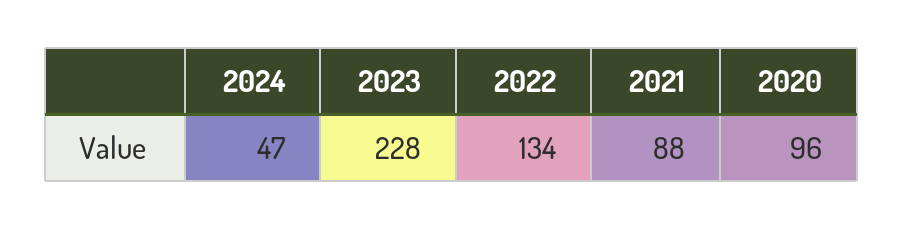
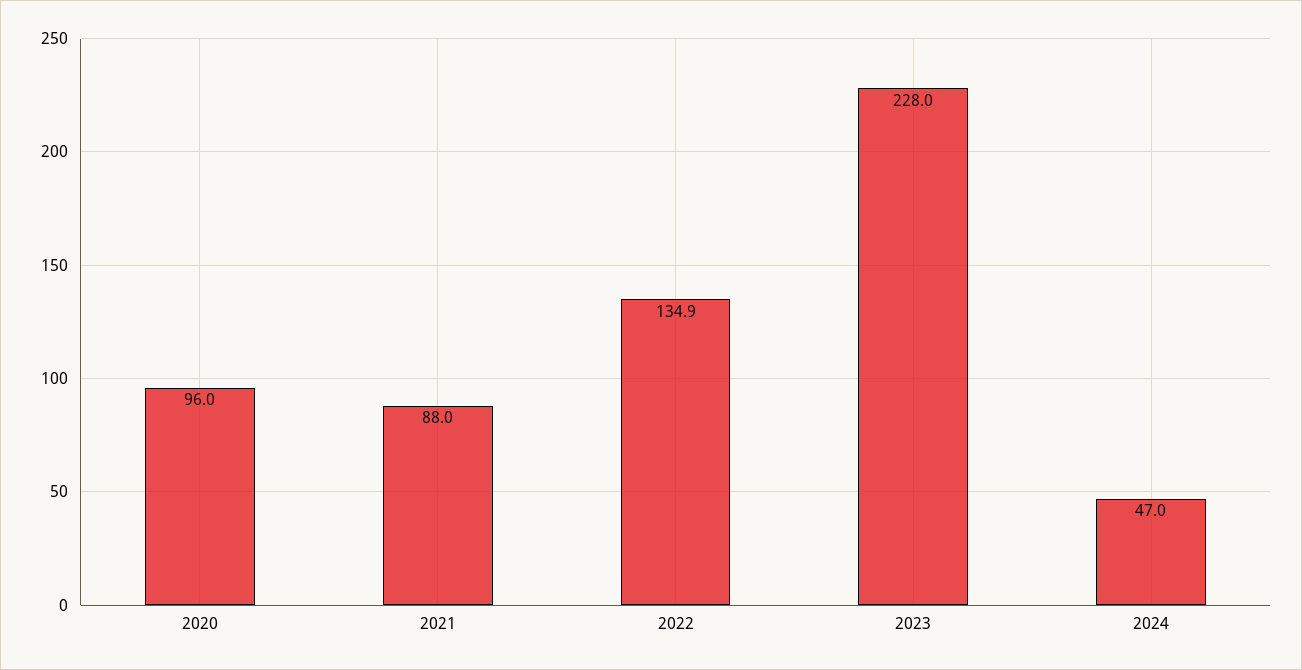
2022: 134 -> 134.9

